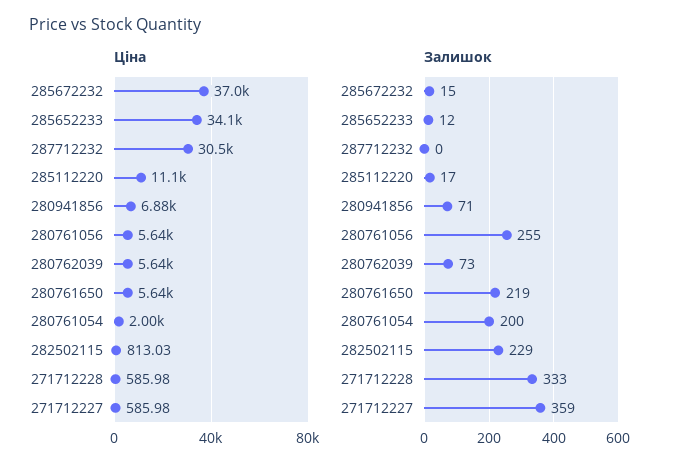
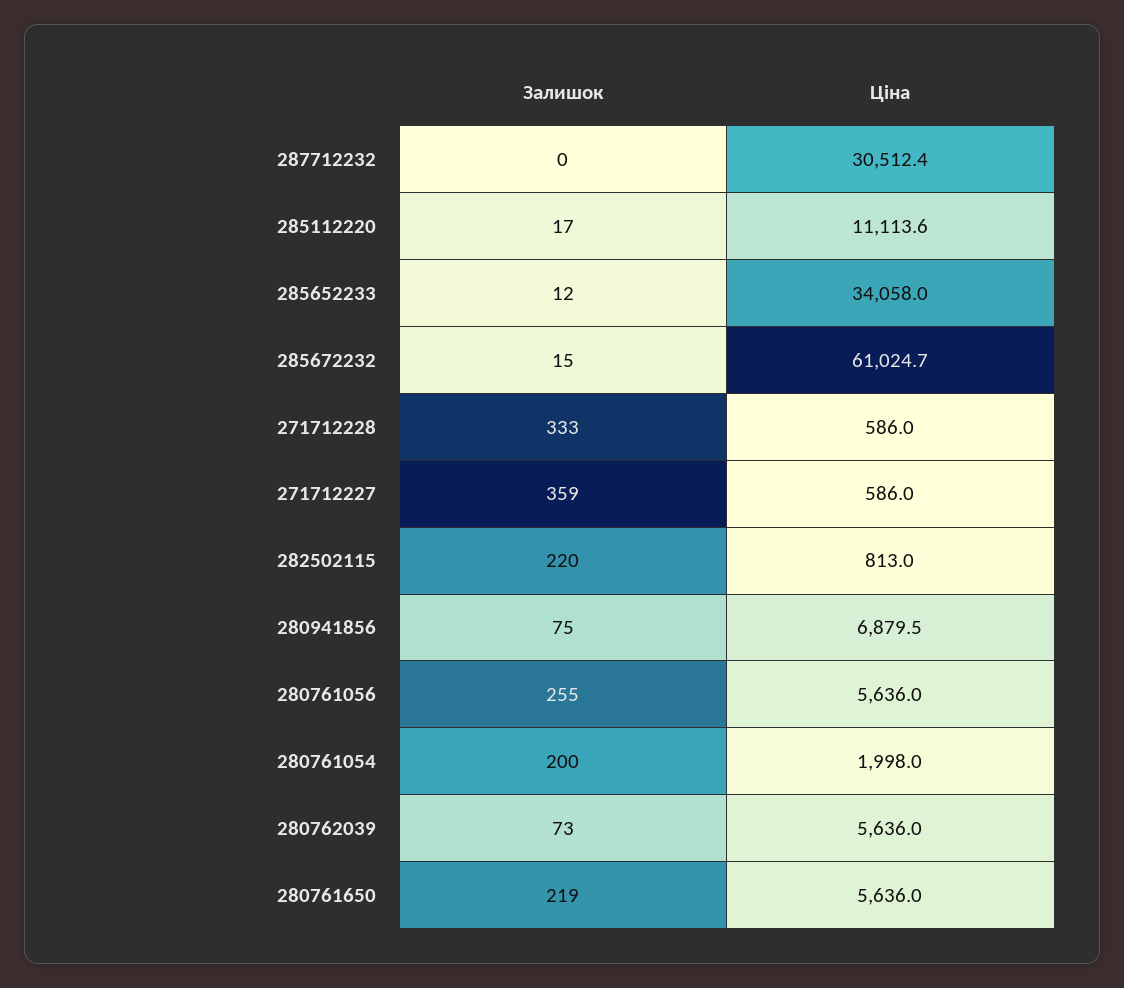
Ціна, 285672232: 37000 -> 61024.7
Залишок, 280941856: 71 -> 75
Залишок, 282502115: 229 -> 220

